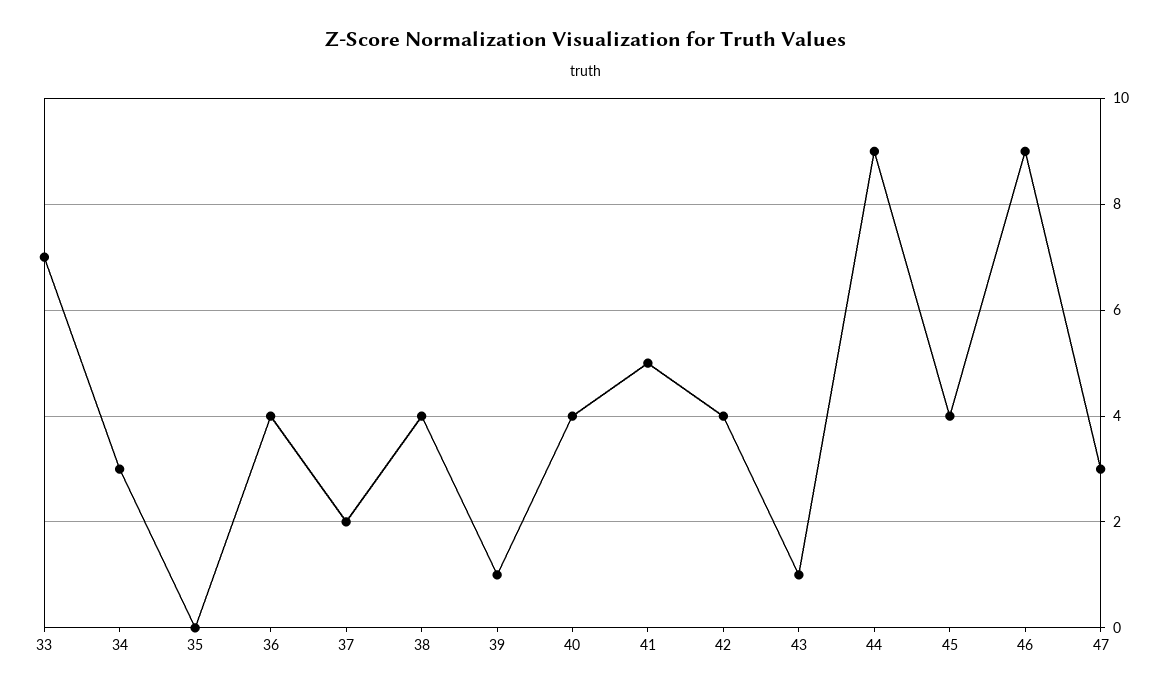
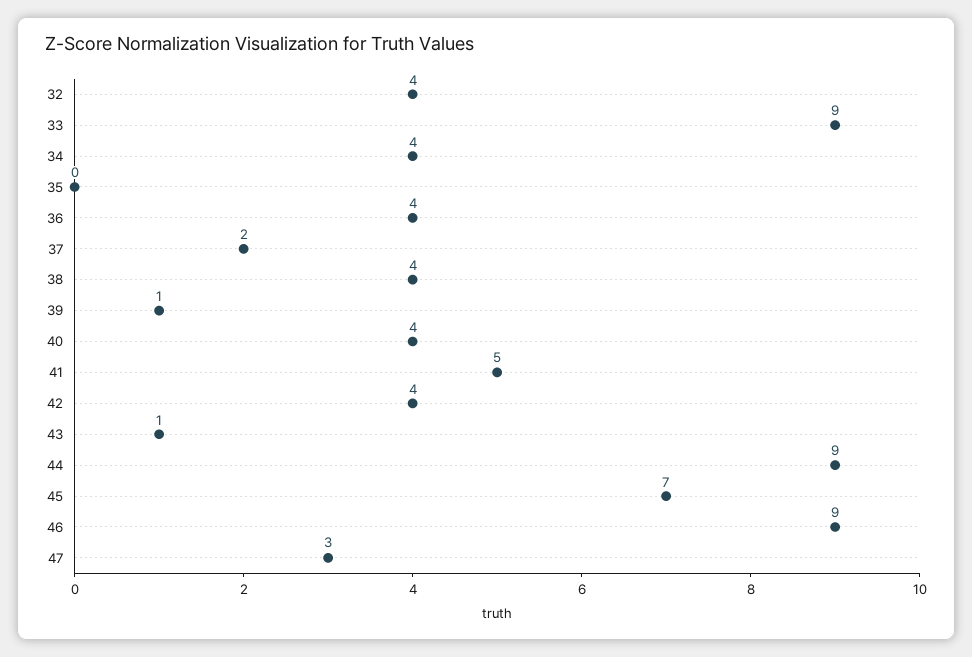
33: 7 -> 9
34: 3 -> 4
45: 4 -> 7
32: none -> 4

